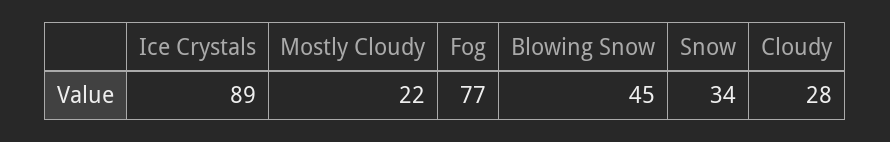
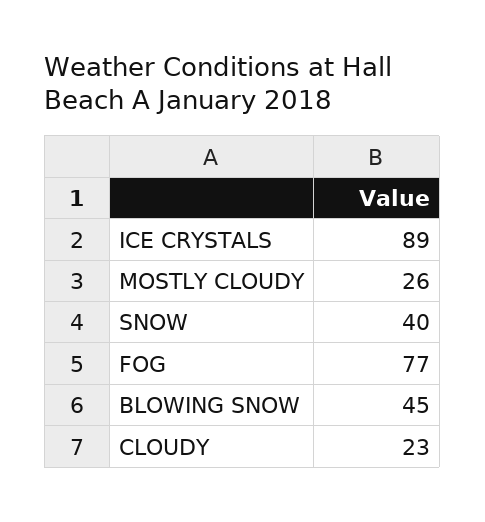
Mostly Cloudy: 22 -> 26
Snow: 34 -> 40
Cloudy: 28 -> 23

